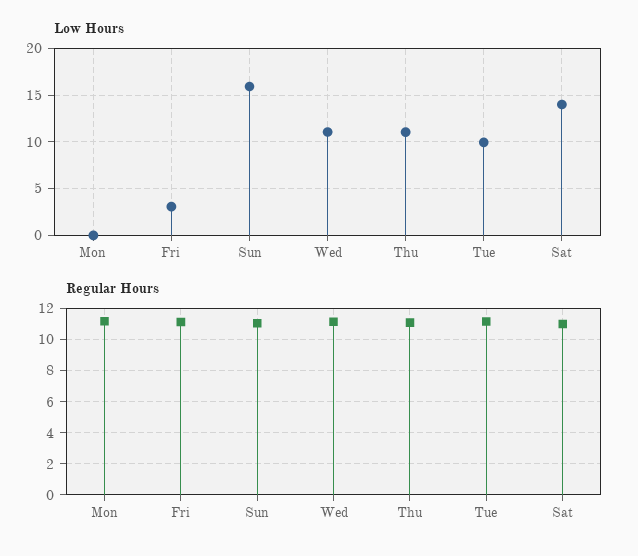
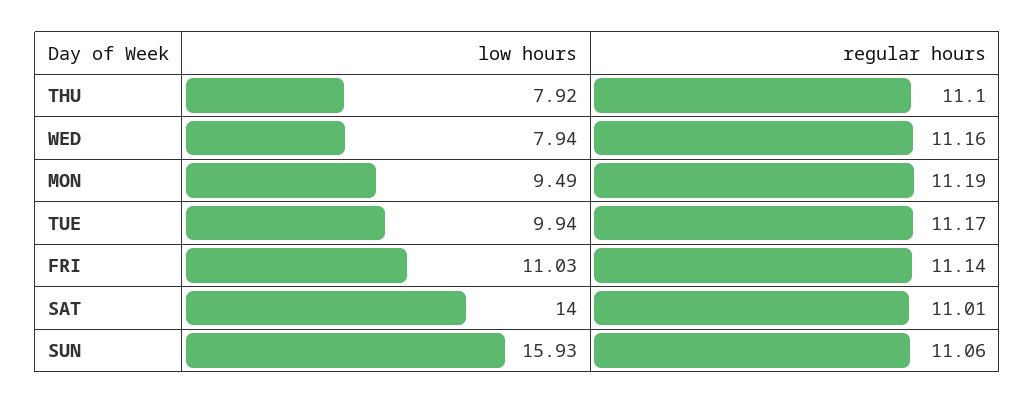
Low Hours, Mon: 0 -> 9.49
Low Hours, Fri: 3 -> 11.03
Low Hours, Wed: 11 -> 7.94
Low Hours, Thu: 11 -> 7.92

